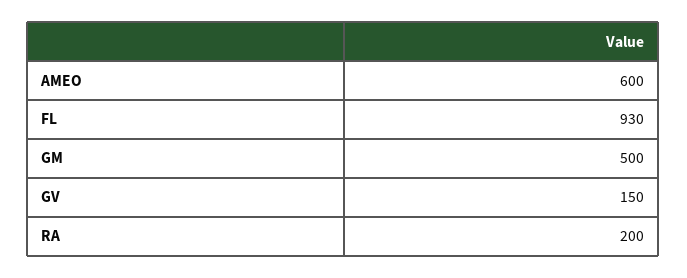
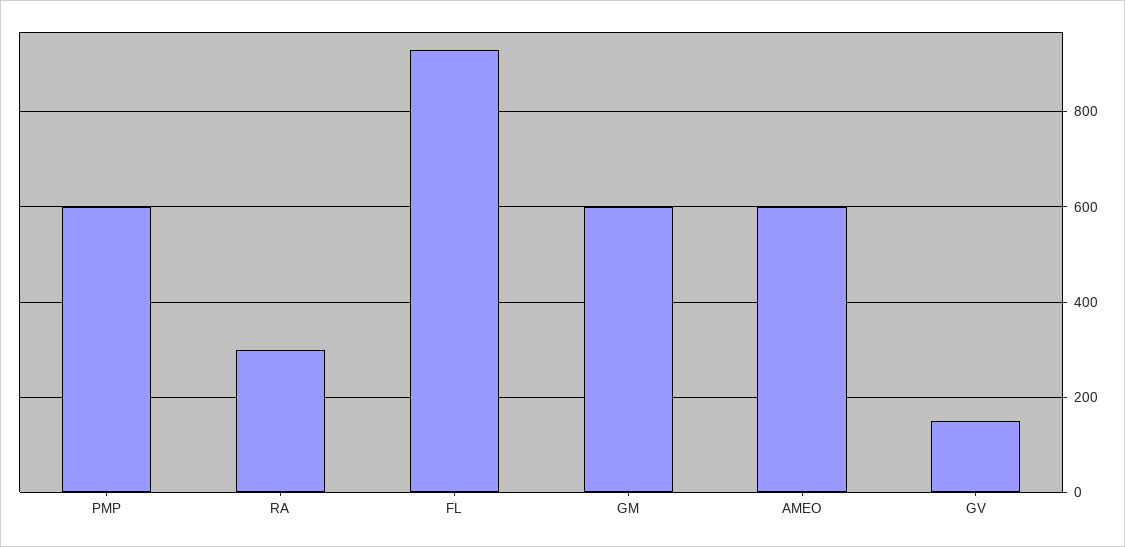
GM: 500 -> 600
RA: 200 -> 300
PMP: none -> 600

